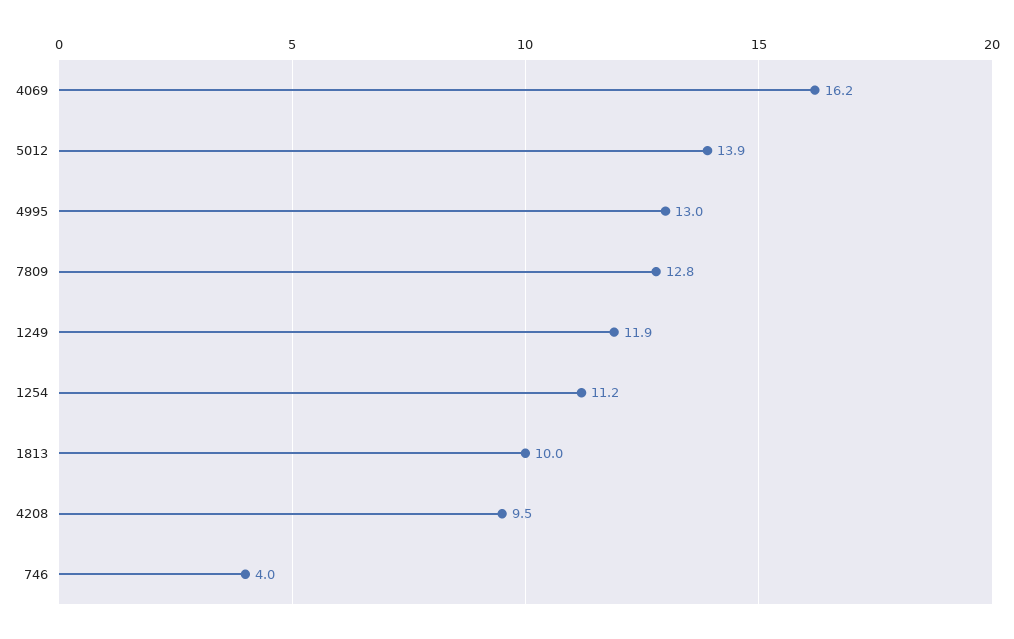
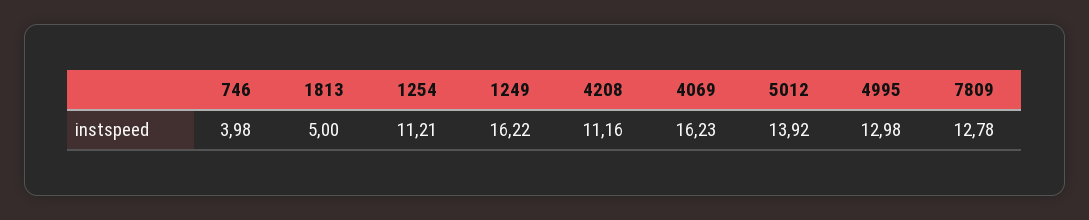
1249: 11.9 -> 16.22
1813: 10 -> 5
4208: 9.5 -> 11.16

